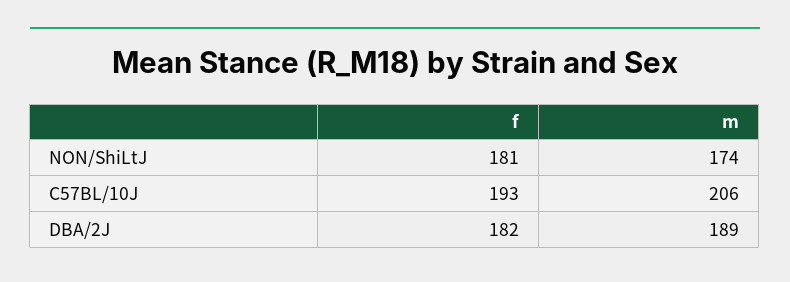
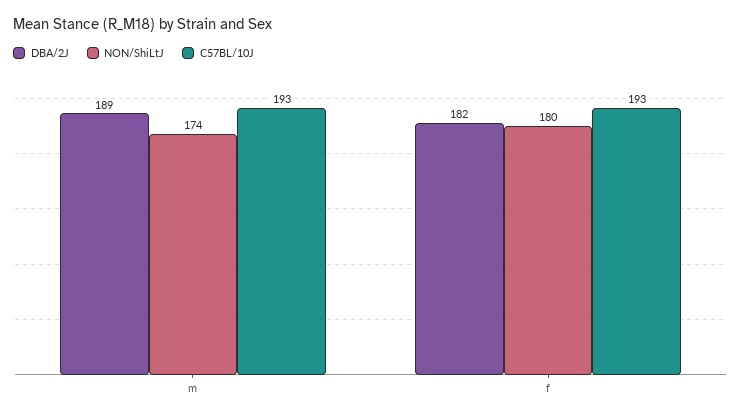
NON/ShiLtJ, f: 181 -> 180
C57BL/10J, m: 206 -> 193

